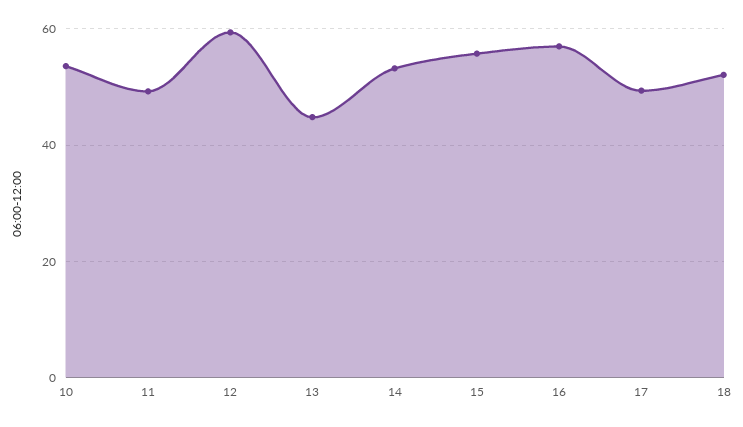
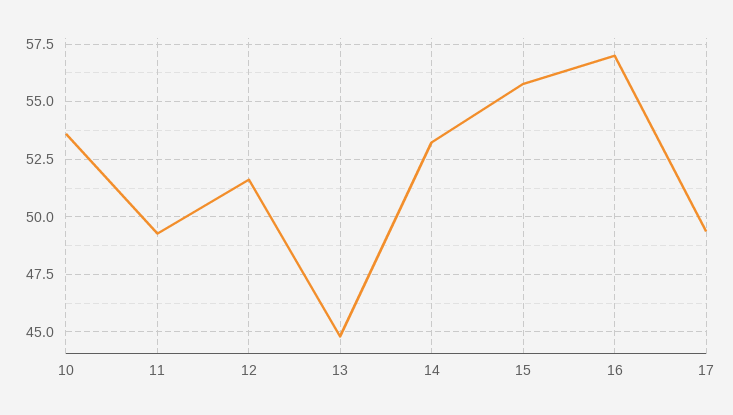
12: 60 -> 51.5
18: 52 -> none

